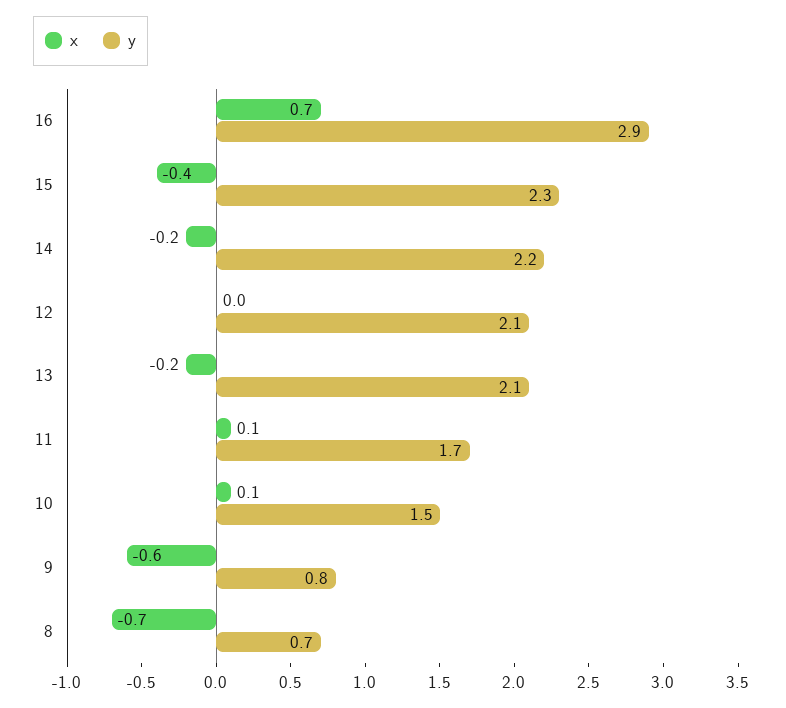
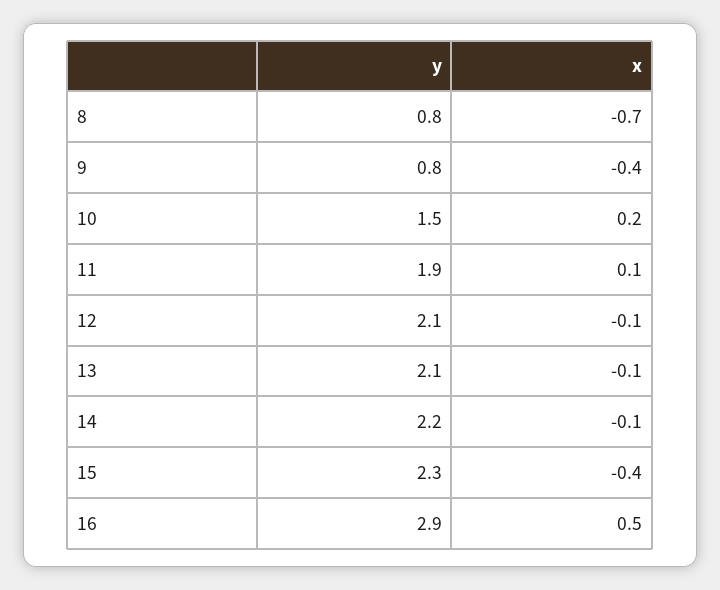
x, 16: 0.7 -> 0.5
x, 14: -0.2 -> -0.1
x, 12: 0 -> -0.1
x, 13: -0.2 -> -0.1
y, 11: 1.7 -> 1.9
x, 10: 0.1 -> 0.2
x, 9: -0.6 -> -0.4
y, 8: 0.7 -> 0.8

